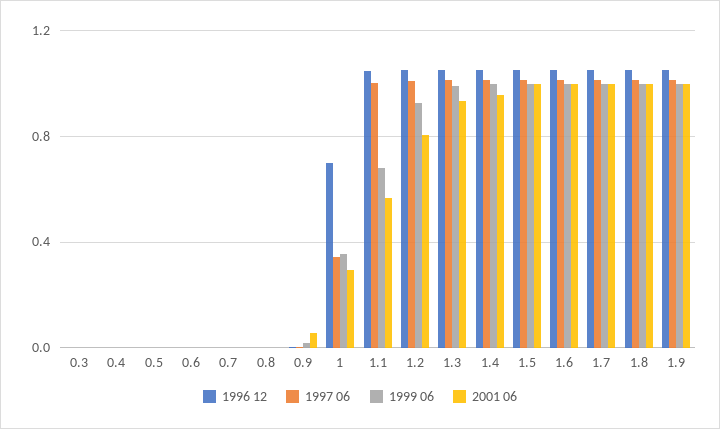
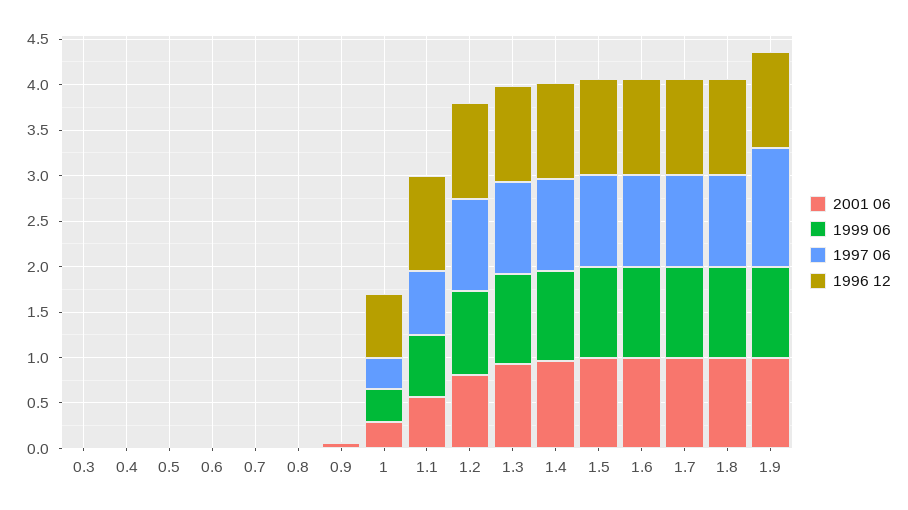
1997 06, 1.1: 1 -> 0.7
1997 06, 1.9: 1 -> 1.3

